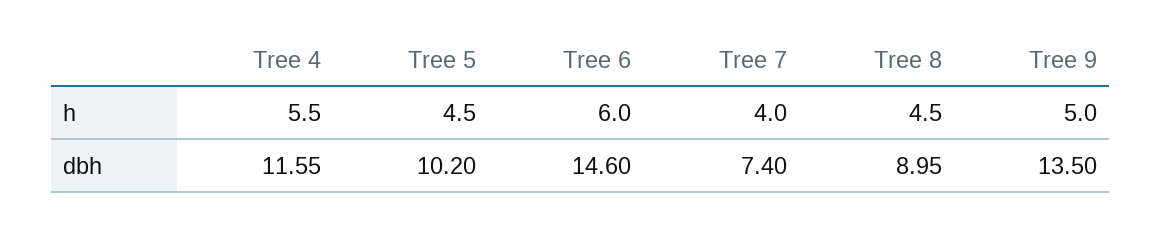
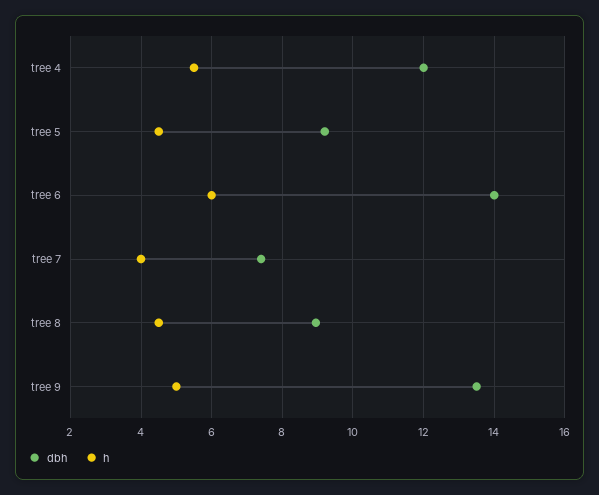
dbh, Tree 4: 11.55 -> 12
dbh, Tree 5: 10.2 -> 9.2
dbh, Tree 6: 14.6 -> 14

